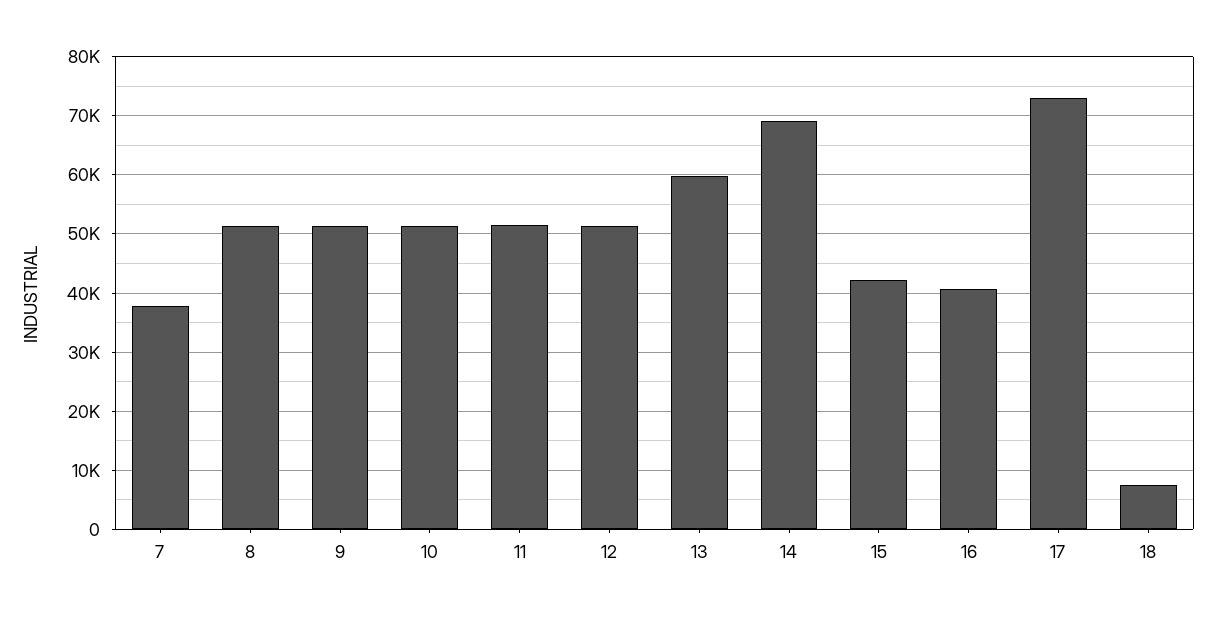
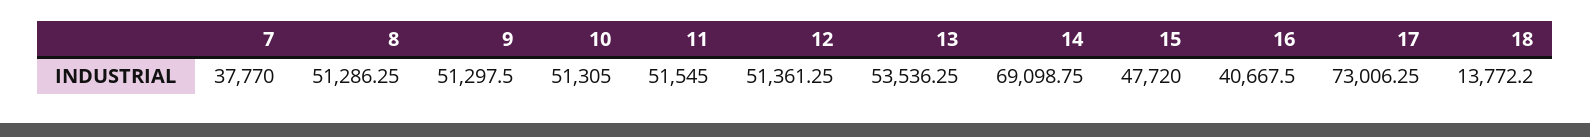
13: 60000 -> 53536.25
15: 42000 -> 47720
18: 8000 -> 13772.2

